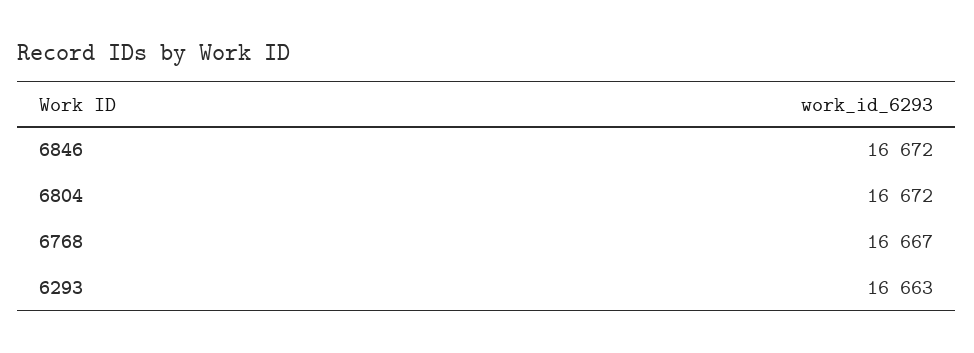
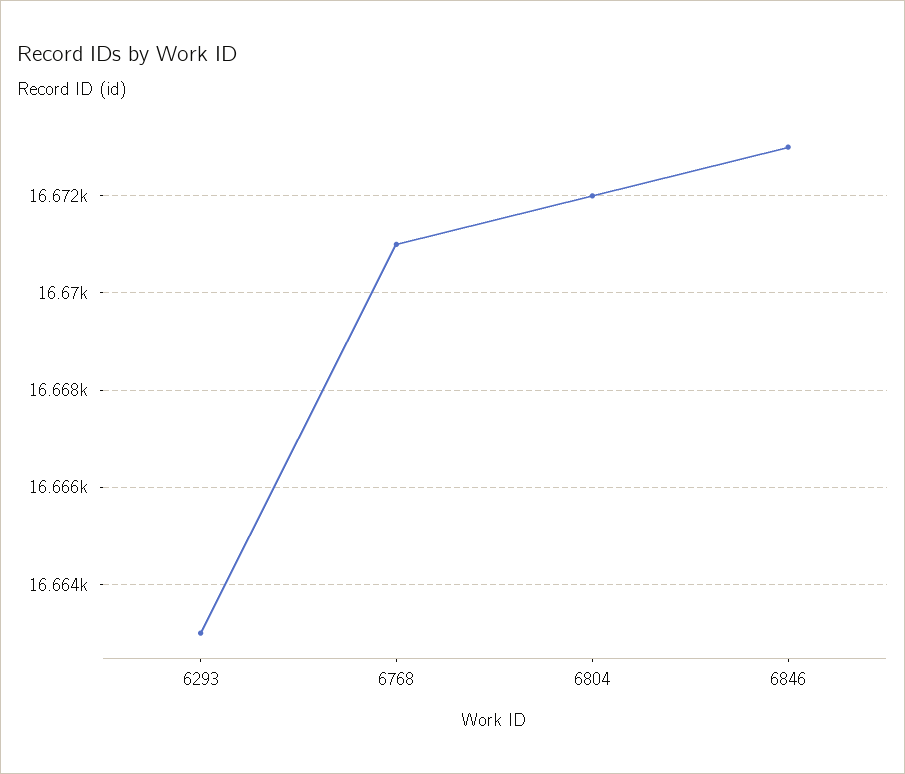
6846: 16672 -> 16673
6768: 16667 -> 16671

